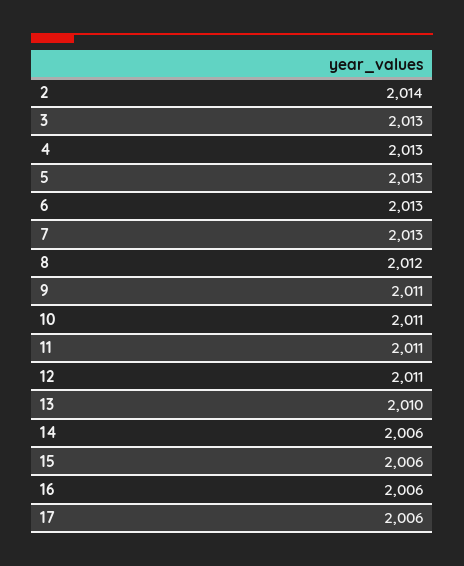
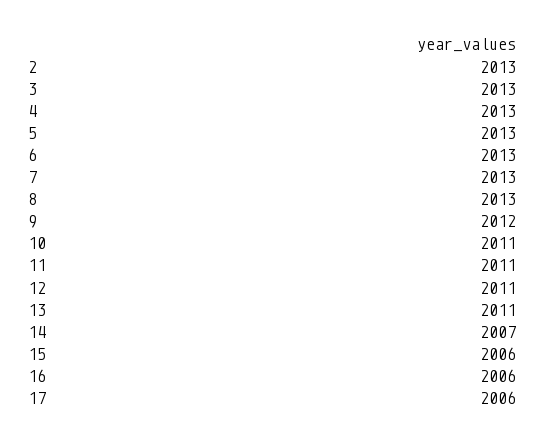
2: 2014 -> 2013
8: 2012 -> 2013
9: 2011 -> 2012
13: 2010 -> 2011
14: 2006 -> 2007

